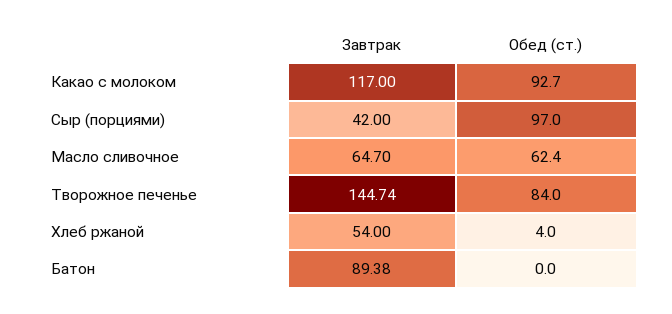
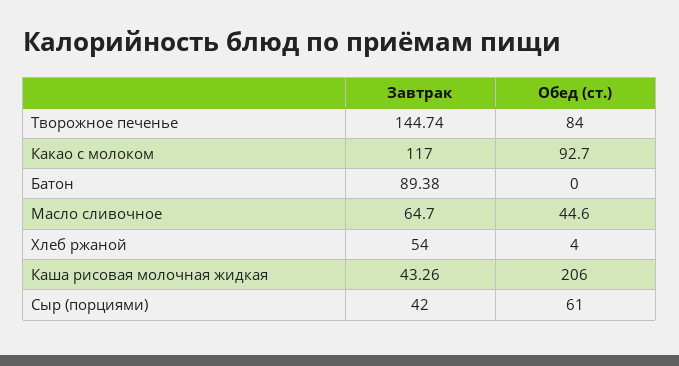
Обед (ст.), Сыр (порциями): 97 -> 61
Обед (ст.), Масло сливочное: 62.4 -> 44.6
Завтрак, Каша рисовая молочная жидкая: none -> 43.26
Обед (ст.), Каша рисовая молочная жидкая: none -> 206

